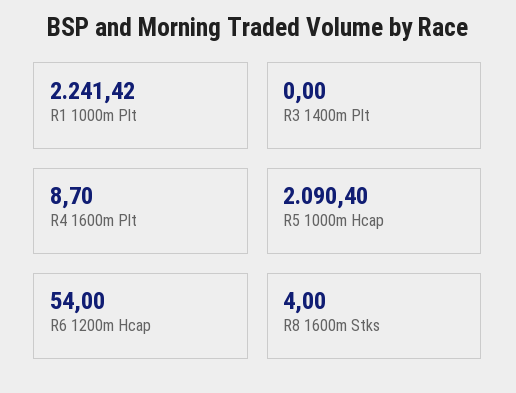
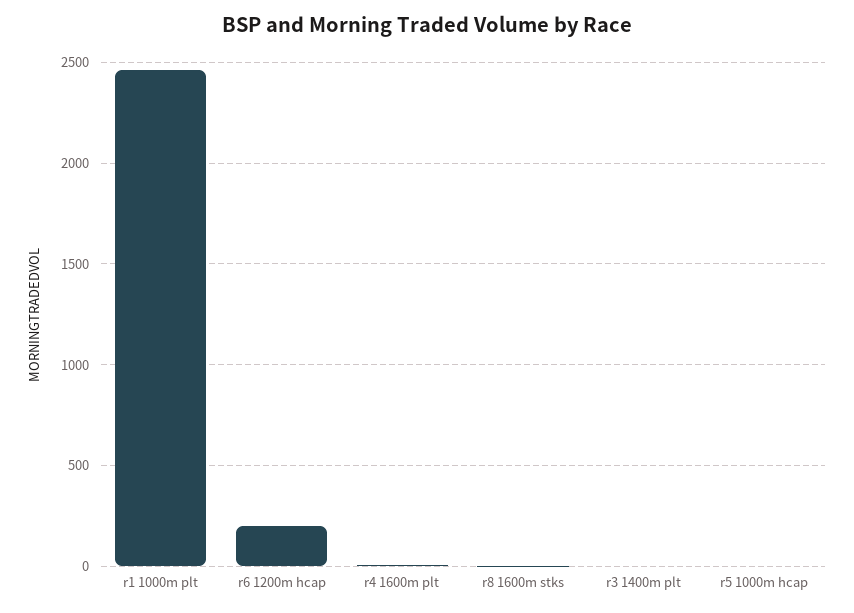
R1 1000m Plt: 2241.42 -> 2450
R5 1000m Hcap: 2090.4 -> 0
R6 1200m Hcap: 54 -> 200

